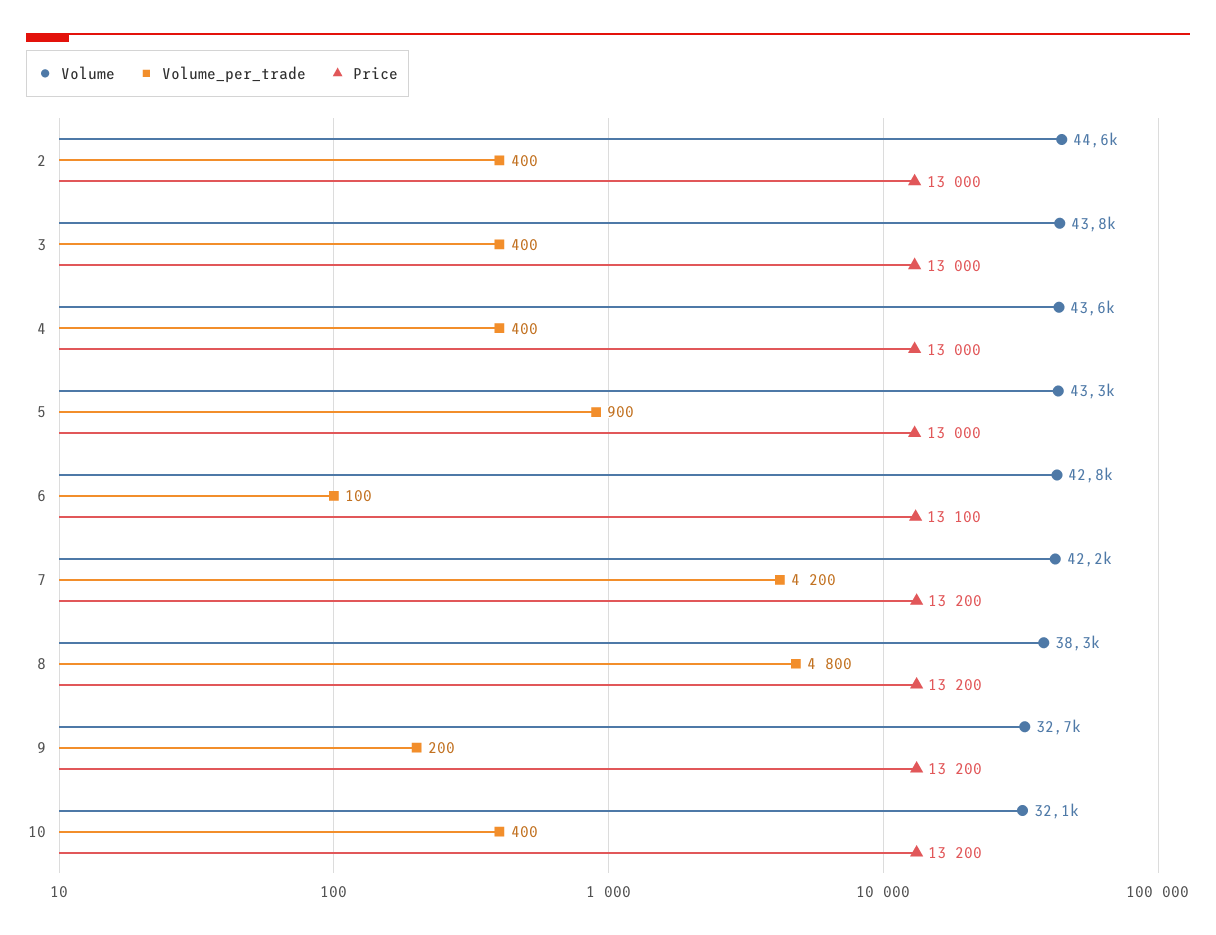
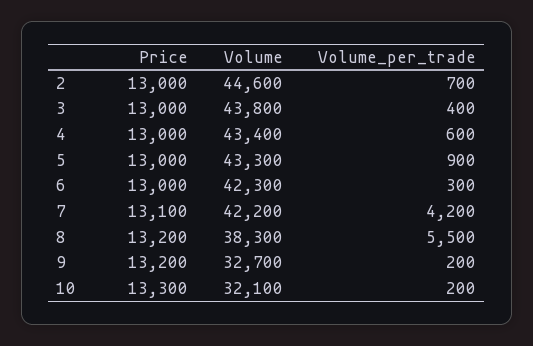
Volume_per_trade, 2: 400 -> 700
Volume, 4: 43600 -> 43400
Volume_per_trade, 4: 400 -> 600
Volume, 6: 42800 -> 42300
Volume_per_trade, 6: 100 -> 300
Price, 6: 13100 -> 13000
Price, 7: 13200 -> 13100
Volume_per_trade, 8: 4800 -> 5500
Volume_per_trade, 10: 400 -> 200
Price, 10: 13200 -> 13300

